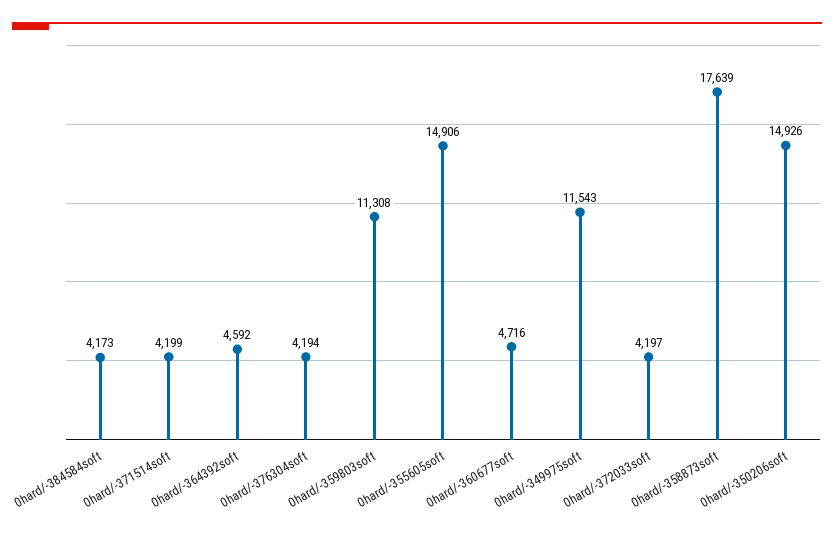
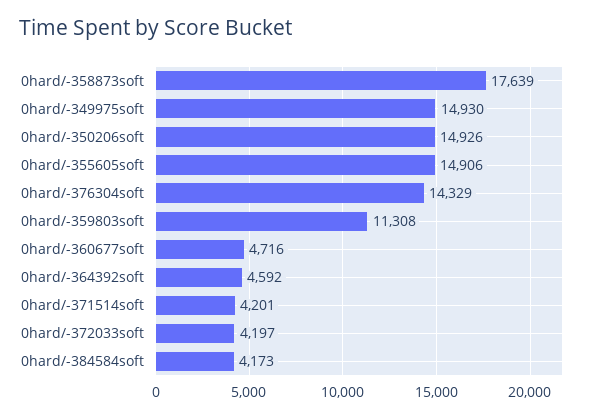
0hard/-371514soft: 4199 -> 4201
0hard/-376304soft: 4194 -> 14329
0hard/-349975soft: 11543 -> 14930

